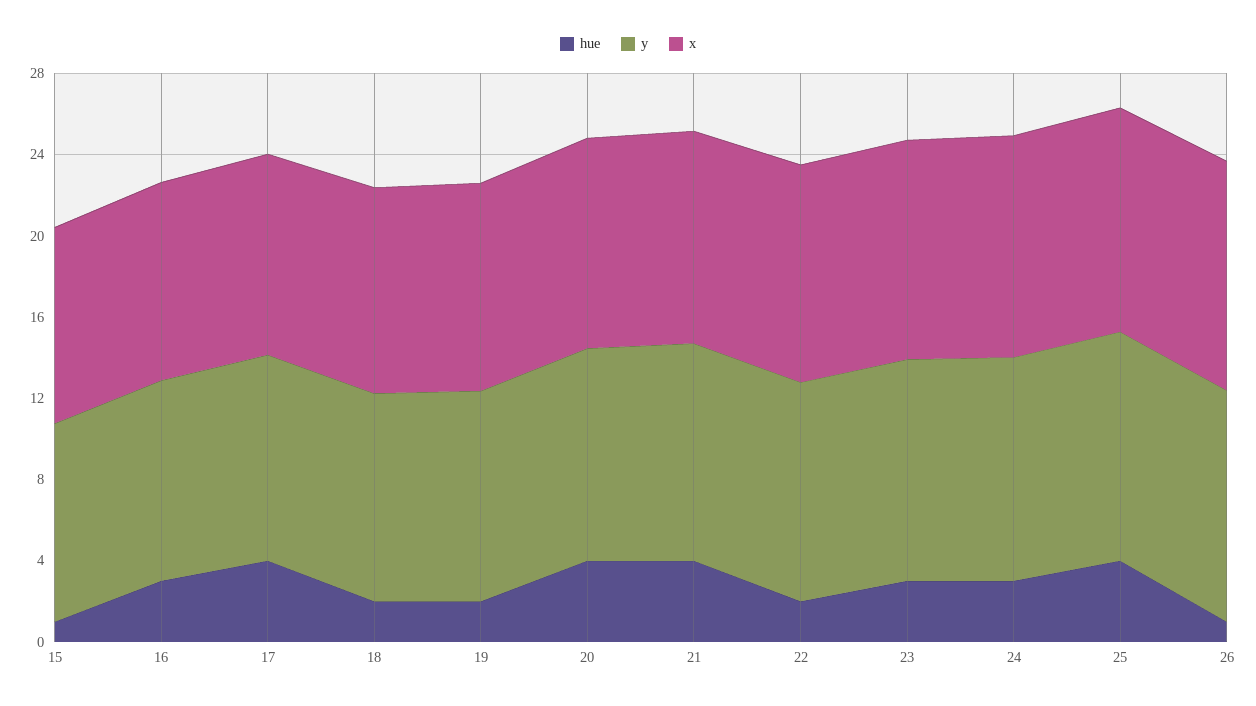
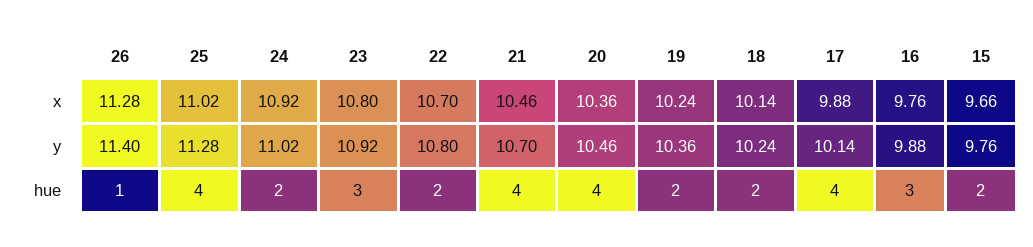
hue, 15: 1 -> 2
hue, 24: 3 -> 2

